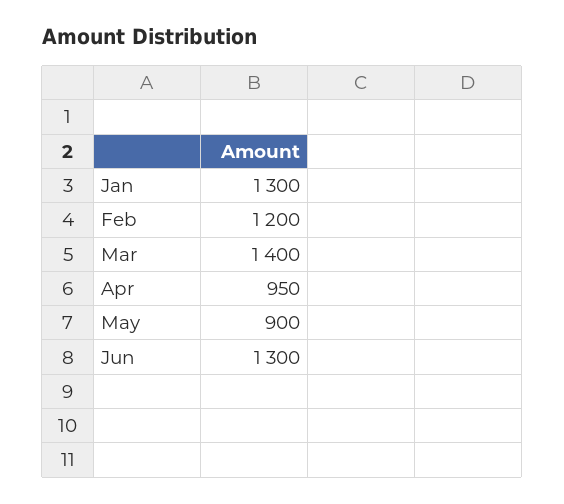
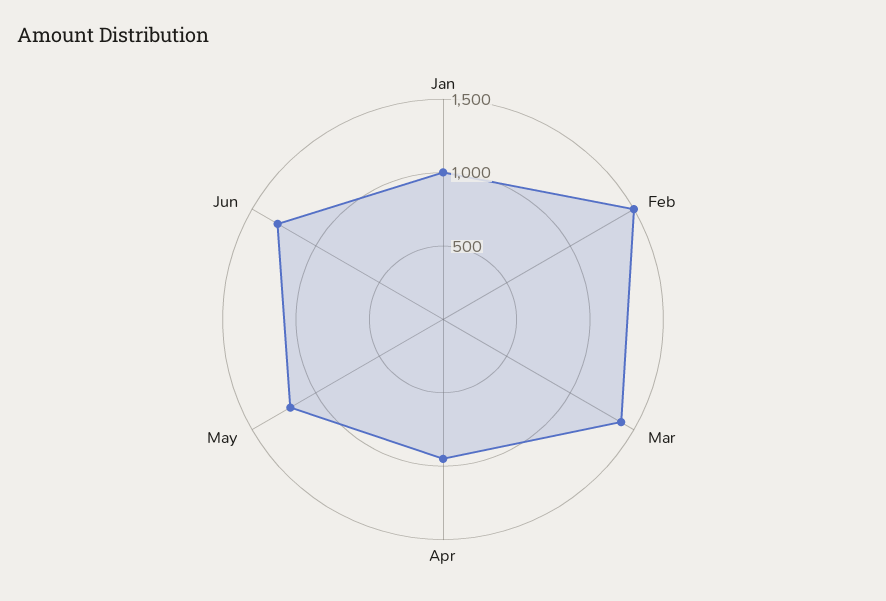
Jan: 1300 -> 1000
Feb: 1200 -> 1500
May: 900 -> 1200

